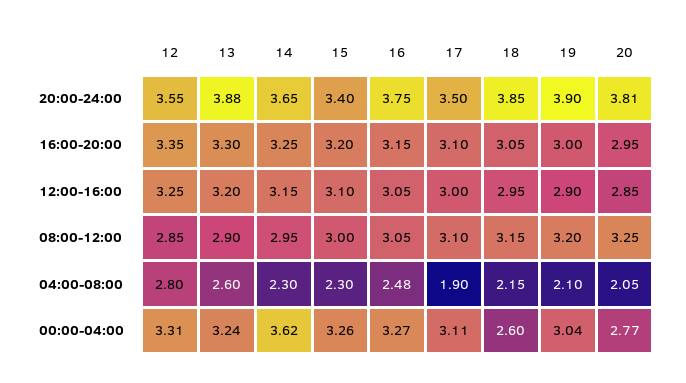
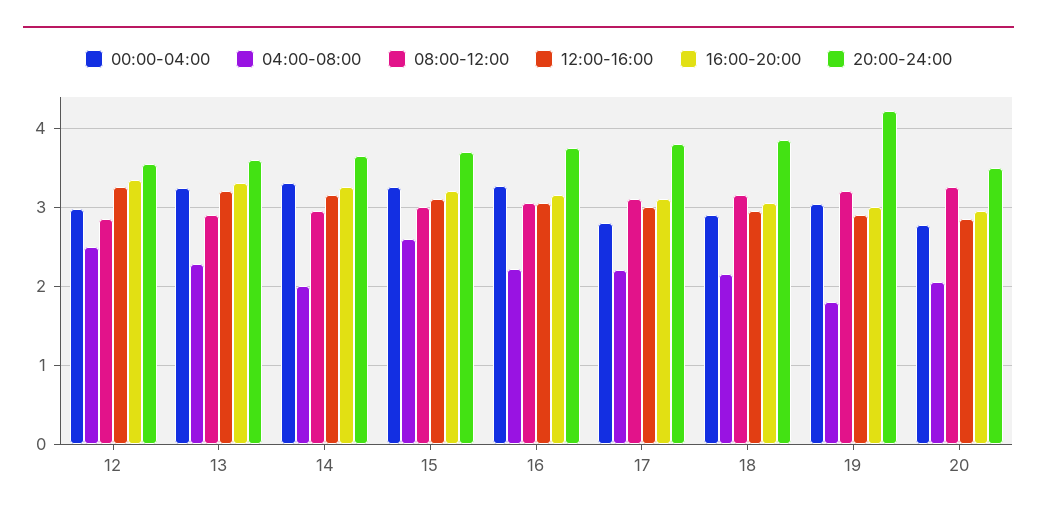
20:00-24:00, 13: 3.88 -> 3.6
20:00-24:00, 15: 3.4 -> 3.7
20:00-24:00, 17: 3.5 -> 3.8
20:00-24:00, 19: 3.9 -> 4.2
20:00-24:00, 20: 3.81 -> 3.5
04:00-08:00, 12: 2.8 -> 2.5
04:00-08:00, 13: 2.6 -> 2.3
04:00-08:00, 14: 2.3 -> 2
04:00-08:00, 15: 2.3 -> 2.6
04:00-08:00, 16: 2.48 -> 2.2
04:00-08:00, 17: 1.9 -> 2.2
04:00-08:00, 19: 2.1 -> 1.8
00:00-04:00, 12: 3.31 -> 3
00:00-04:00, 14: 3.62 -> 3.3
00:00-04:00, 17: 3.11 -> 2.8
00:00-04:00, 18: 2.6 -> 2.9

